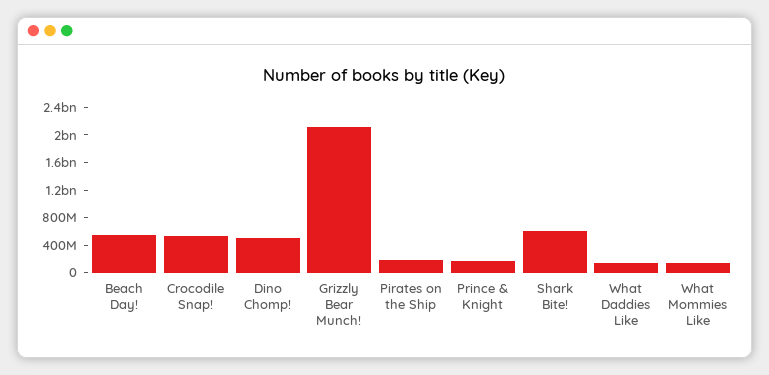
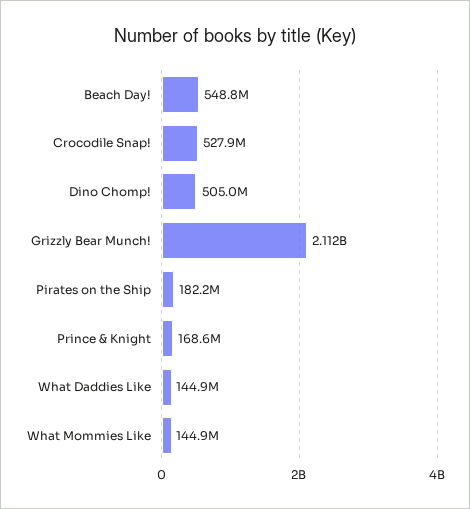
Shark Bite!: 600000000 -> none

